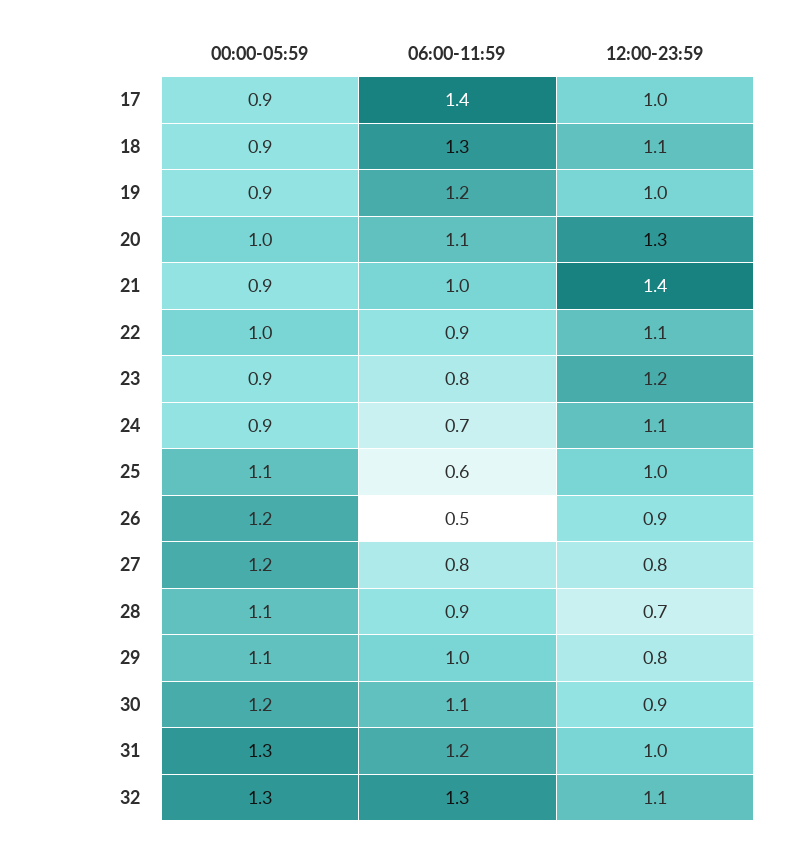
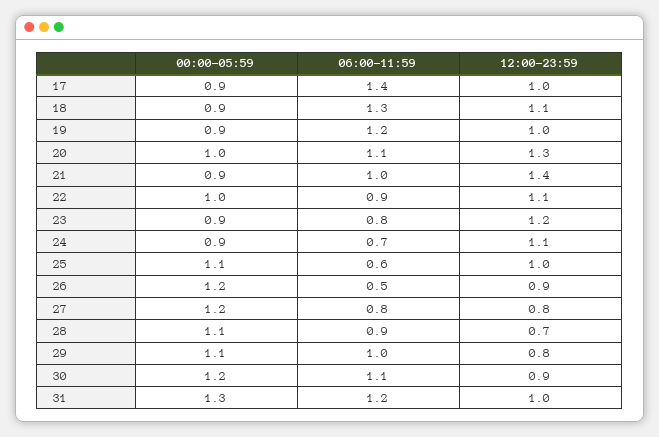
00:00-05:59, 32: 1.3 -> none
06:00-11:59, 32: 1.3 -> none
12:00-23:59, 32: 1.1 -> none

